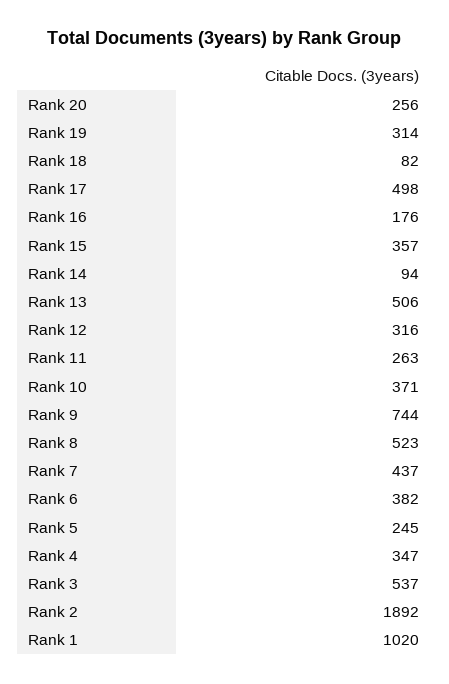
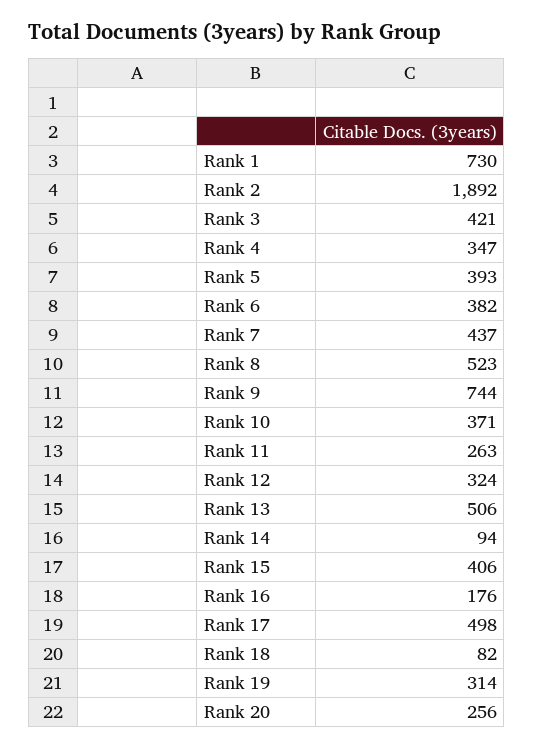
Rank 15: 357 -> 406
Rank 12: 316 -> 324
Rank 5: 245 -> 393
Rank 3: 537 -> 421
Rank 1: 1020 -> 730

